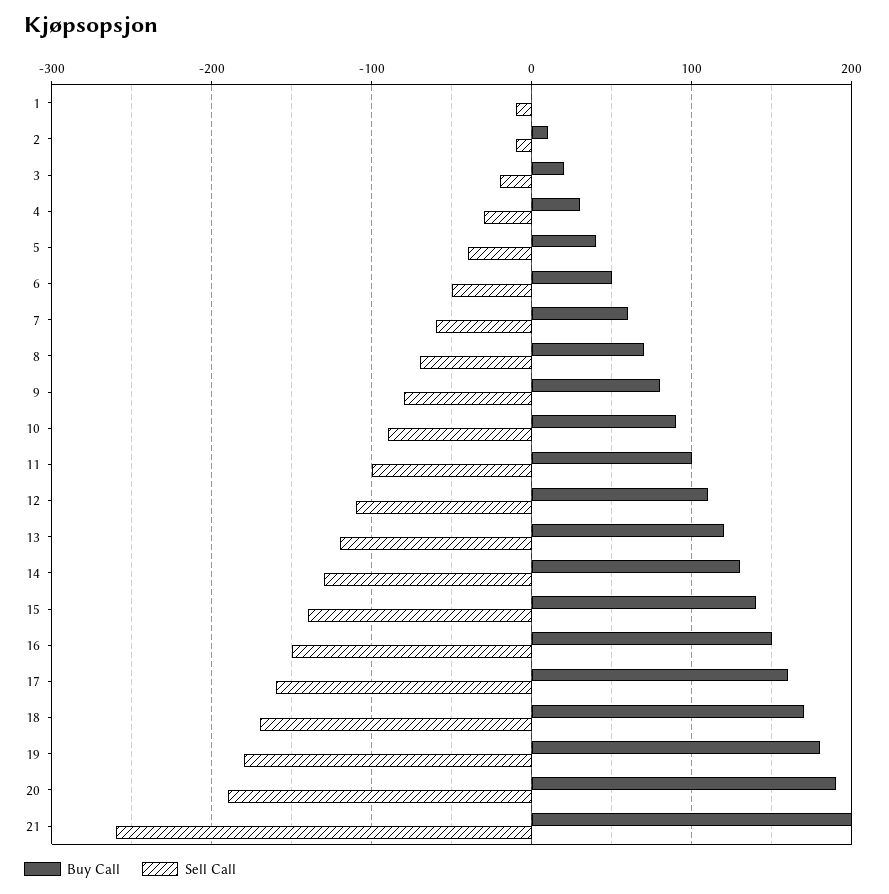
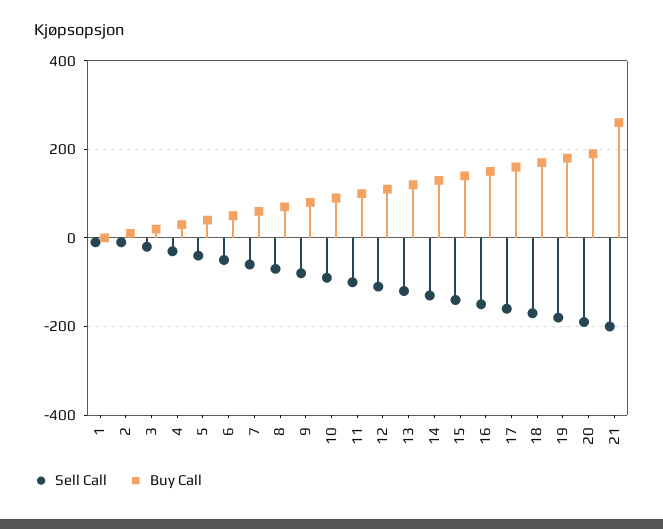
Buy Call, 21: 200 -> 260
Sell Call, 21: -260 -> -200

